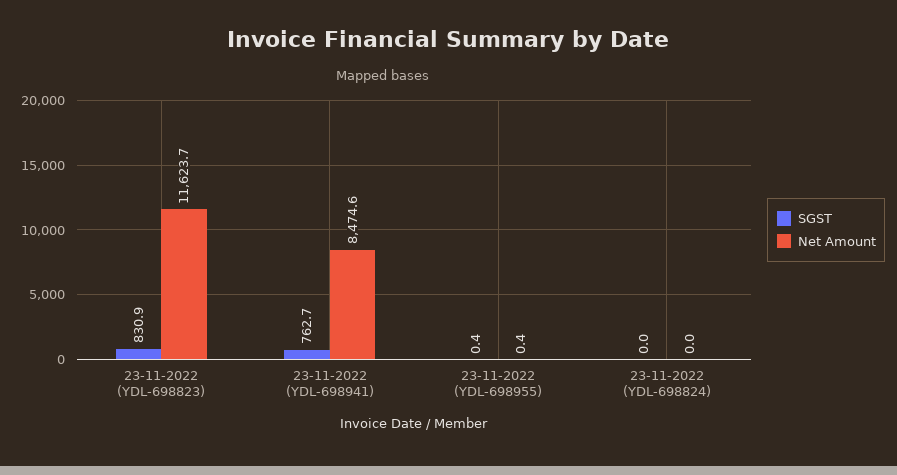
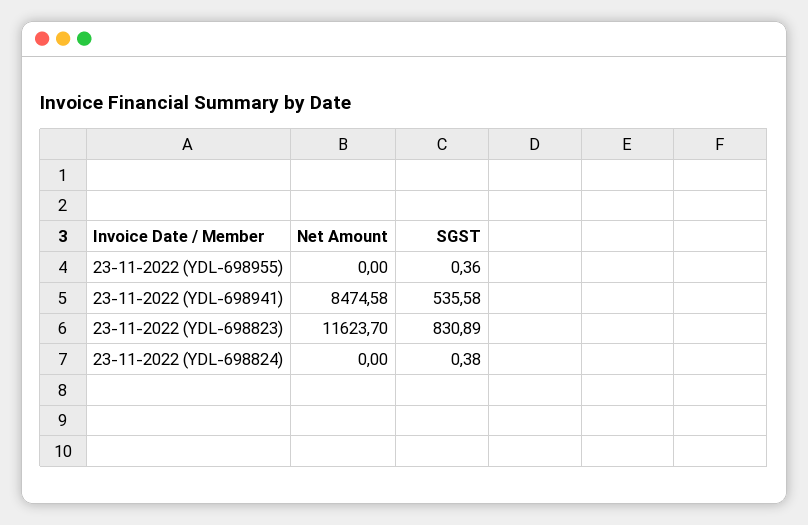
SGST, 23-11-2022 (YDL-698941): 762.7 -> 535.58
Net Amount, 23-11-2022 (YDL-698955): 0.4 -> 0
SGST, 23-11-2022 (YDL-698824): 0 -> 0.38

